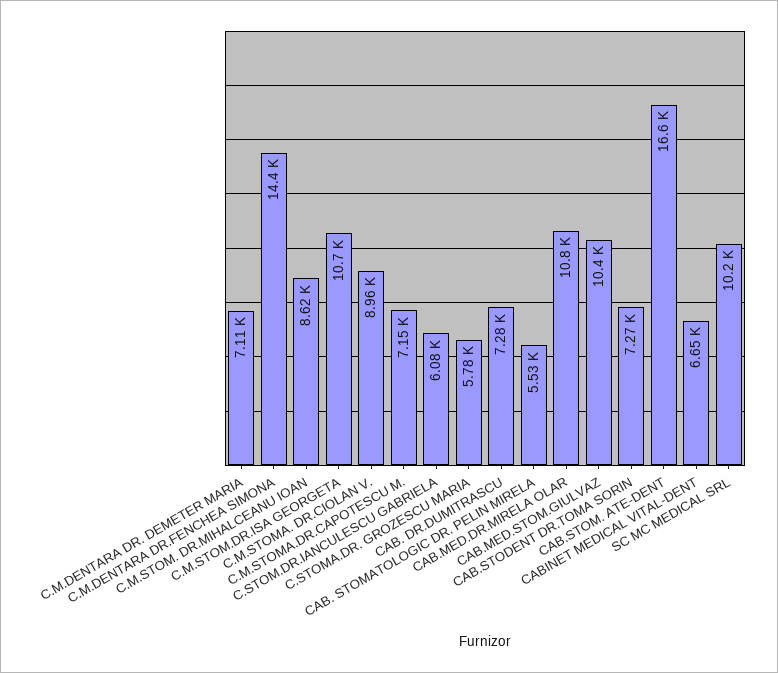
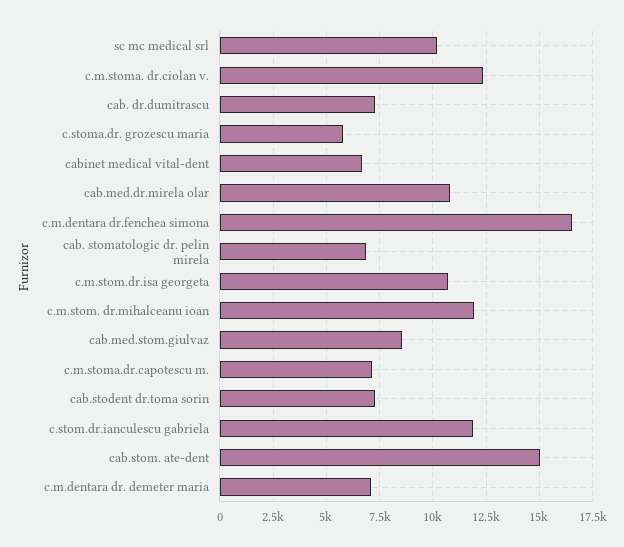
C.M.DENTARA DR.FENCHEA SIMONA: 14400 -> 16500
C.M.STOM. DR.MIHALCEANU IOAN: 8620 -> 12000
C.M.STOMA. DR.CIOLAN V.: 8960 -> 12500
C.STOM.DR.IANCULESCU GABRIELA: 6080 -> 12000
CAB. STOMATOLOGIC DR. PELIN MIRELA: 5530 -> 7000
CAB.MED.STOM.GIULVAZ: 10400 -> 8500
CAB.STOM. ATE-DENT: 16600 -> 15000

